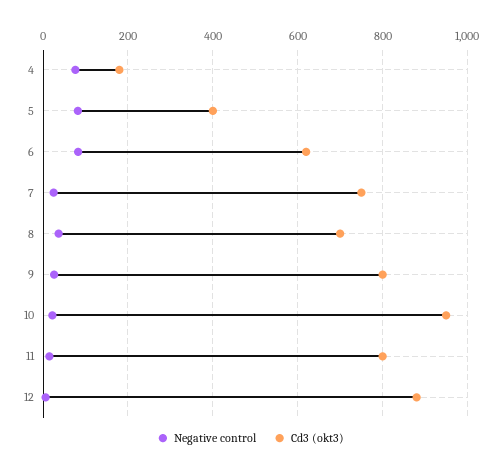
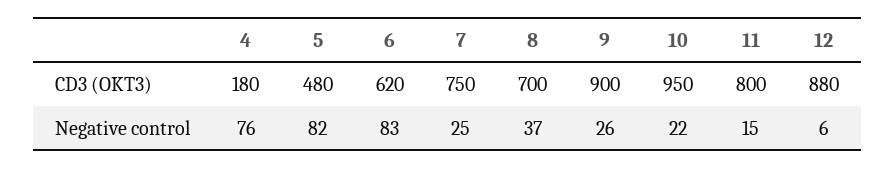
Cd3 (okt3), 5: 400 -> 480
Cd3 (okt3), 9: 800 -> 900

